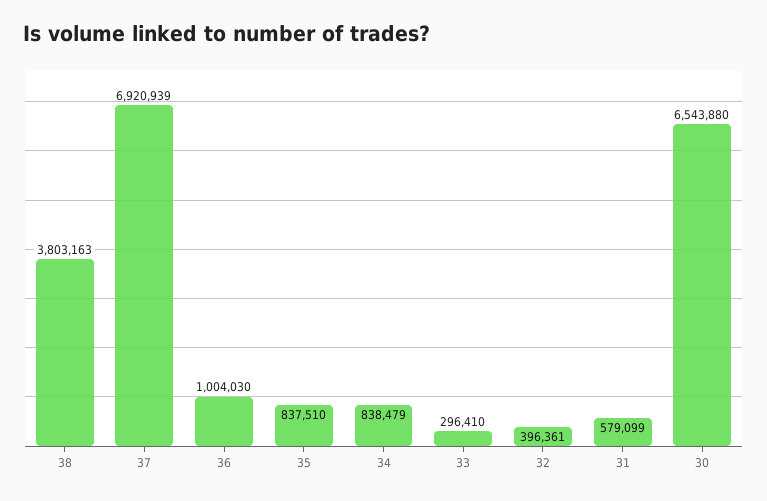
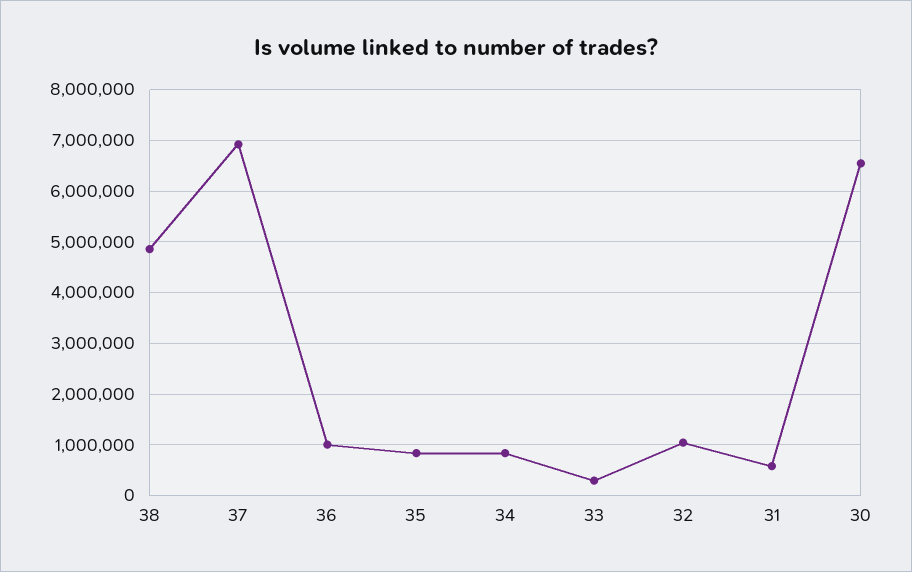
38: 3803163 -> 4800000
32: 396361 -> 1000000

